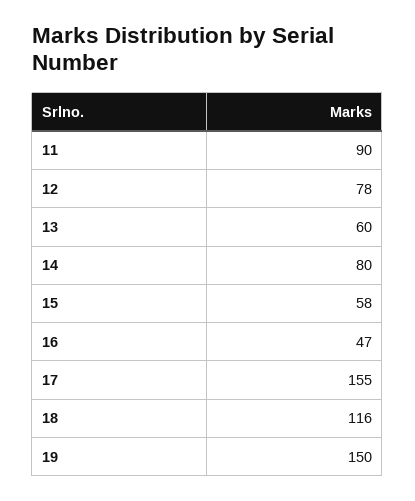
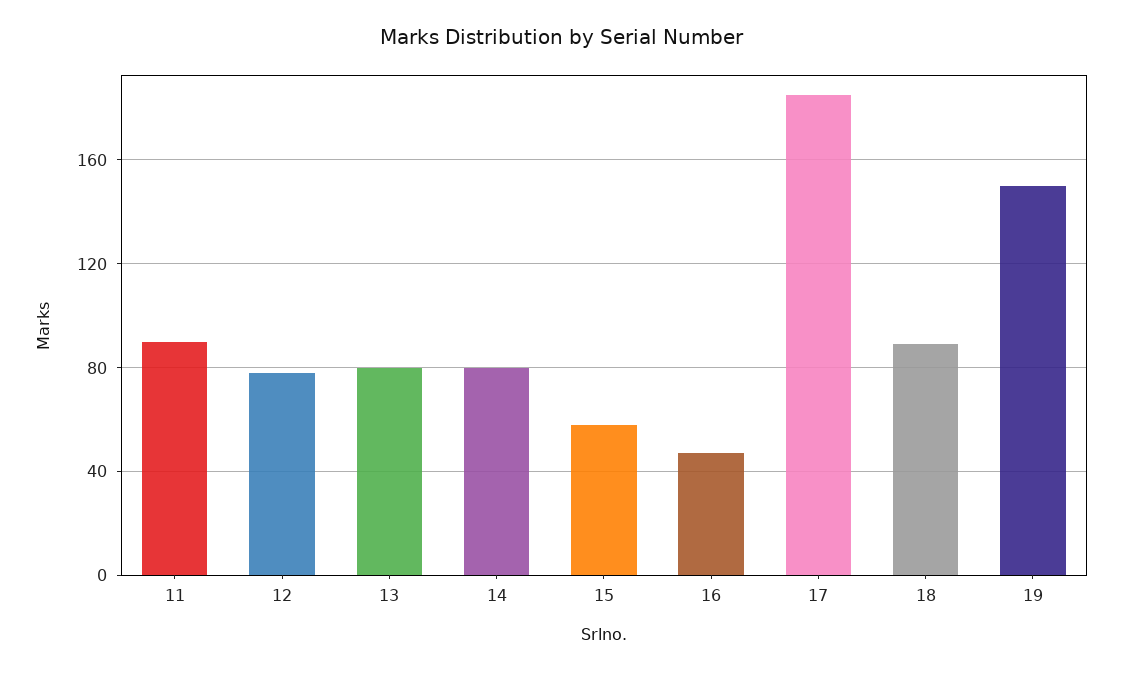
13: 60 -> 80
17: 155 -> 185
18: 116 -> 90

